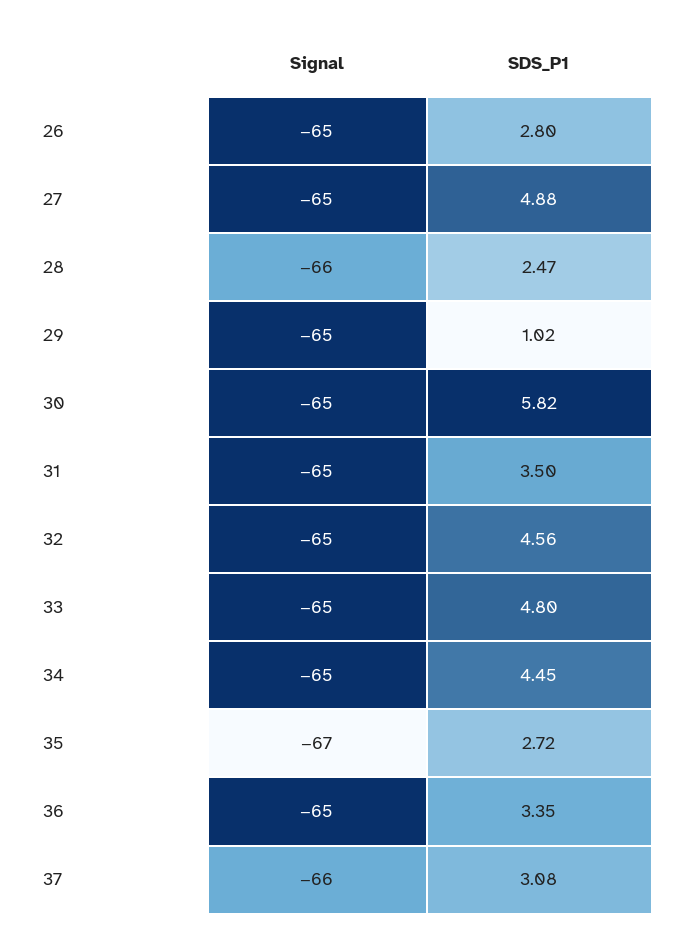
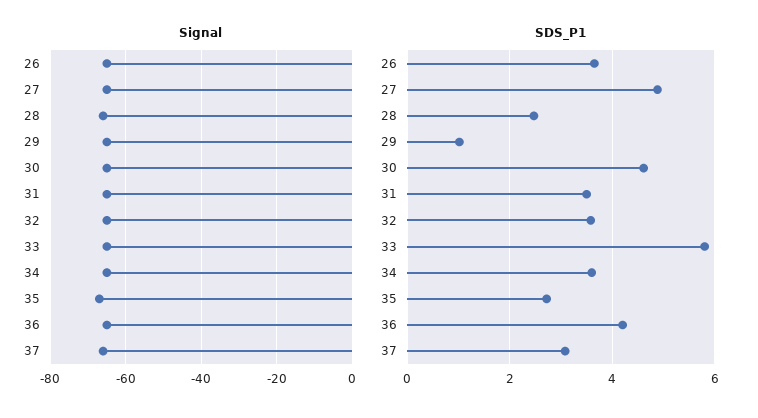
SDS_P1, 26: 2.8 -> 3.6
SDS_P1, 30: 5.82 -> 4.6
SDS_P1, 32: 4.56 -> 3.6
SDS_P1, 33: 4.8 -> 5.8
SDS_P1, 34: 4.45 -> 3.6
SDS_P1, 36: 3.35 -> 4.2

